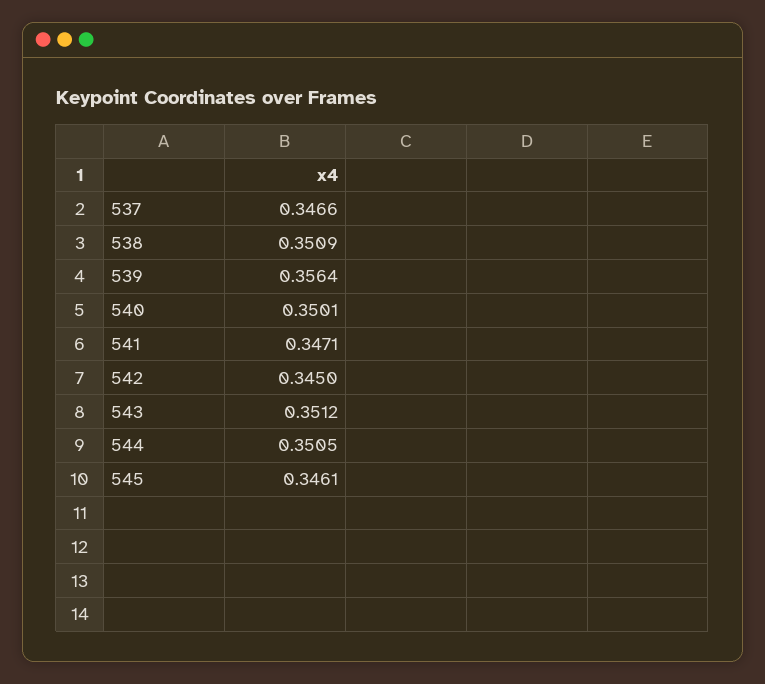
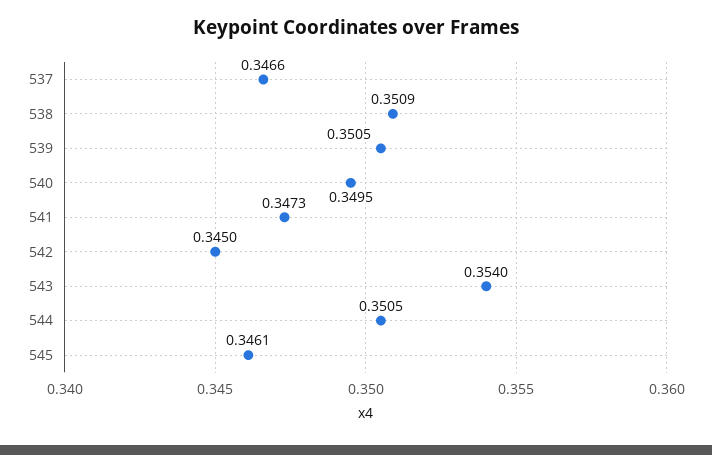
539: 0.3564 -> 0.3505
540: 0.3501 -> 0.3495
541: 0.3471 -> 0.3473
543: 0.3512 -> 0.354

